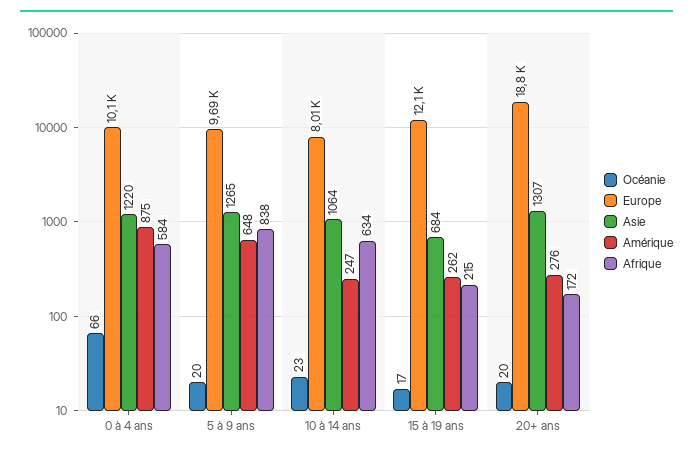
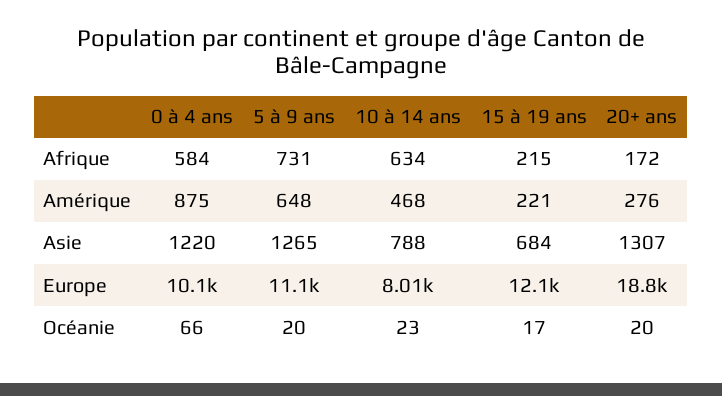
Europe, 5 à 9 ans: 9690 -> 11100
Afrique, 5 à 9 ans: 838 -> 731
Asie, 10 à 14 ans: 1064 -> 788
Amérique, 10 à 14 ans: 247 -> 468
Amérique, 15 à 19 ans: 262 -> 221

